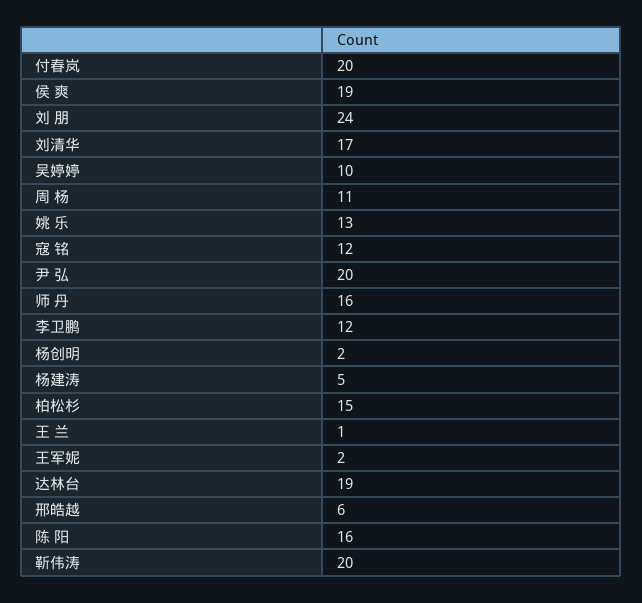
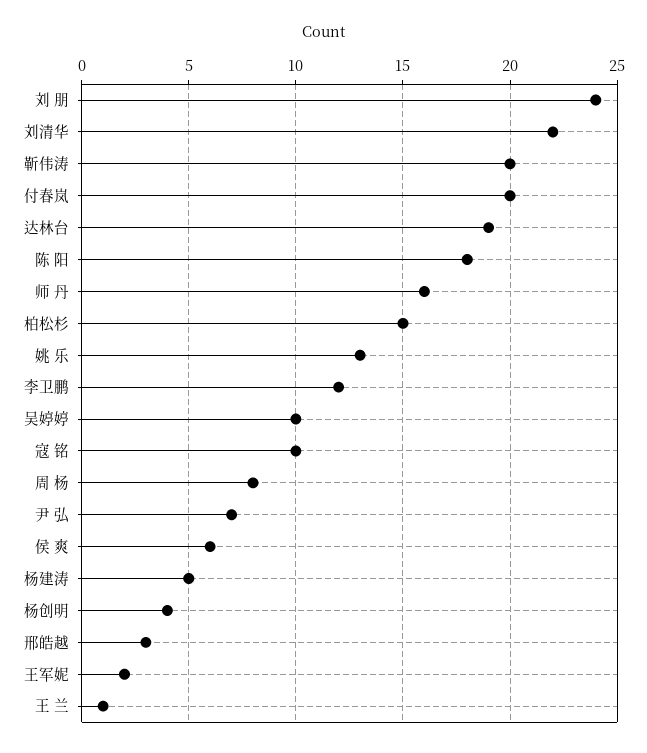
侯 爽: 19 -> 6
刘清华: 17 -> 22
周 杨: 11 -> 8
寇 铭: 12 -> 10
尹 弘: 20 -> 7
杨创明: 2 -> 4
邢皓越: 6 -> 3
陈 阳: 16 -> 18

